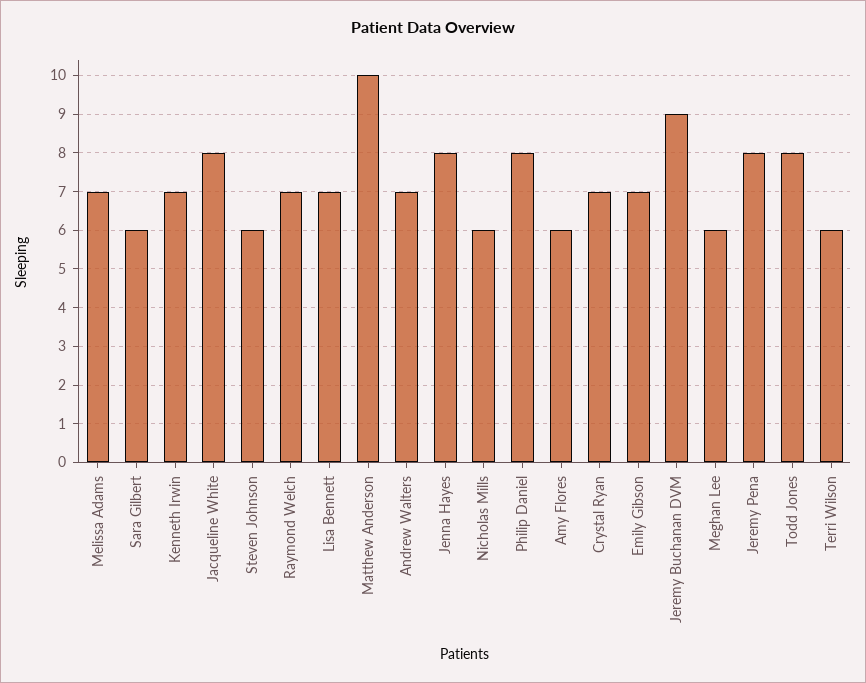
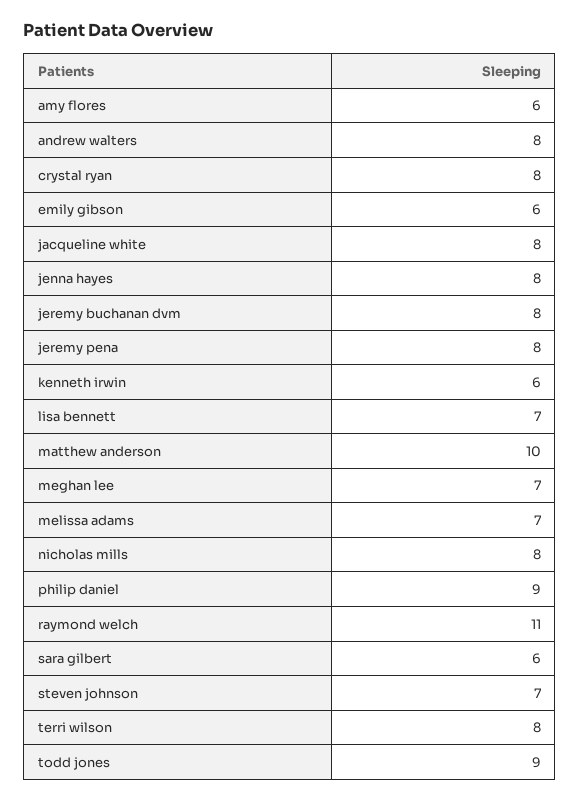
Kenneth Irwin: 7 -> 6
Steven Johnson: 6 -> 7
Raymond Welch: 7 -> 11
Andrew Walters: 7 -> 8
Nicholas Mills: 6 -> 8
Philip Daniel: 8 -> 9
Crystal Ryan: 7 -> 8
Emily Gibson: 7 -> 6
Jeremy Buchanan DVM: 9 -> 8
Meghan Lee: 6 -> 7
Todd Jones: 8 -> 9
Terri Wilson: 6 -> 8

